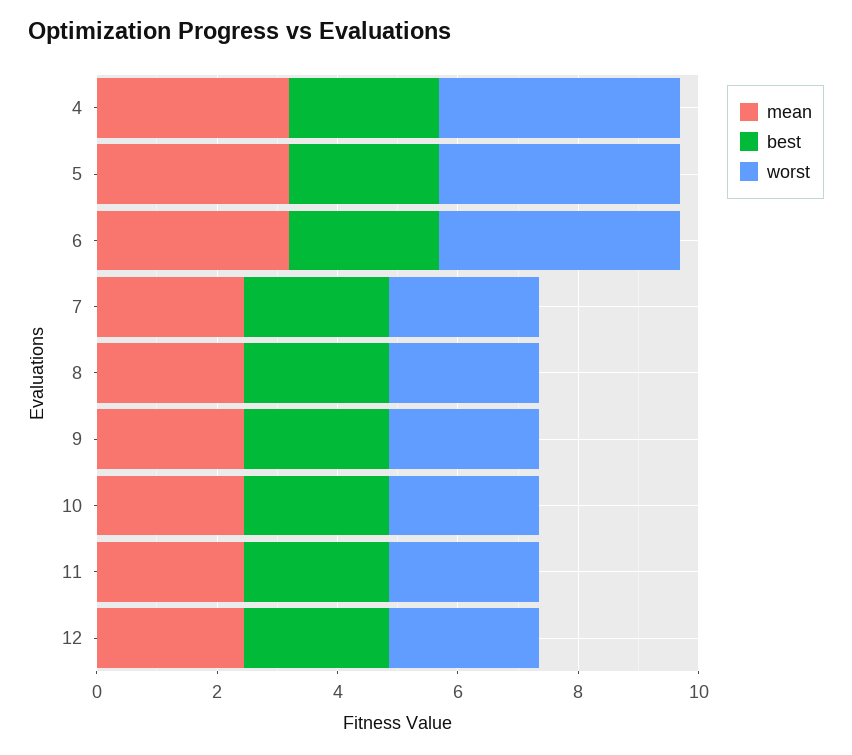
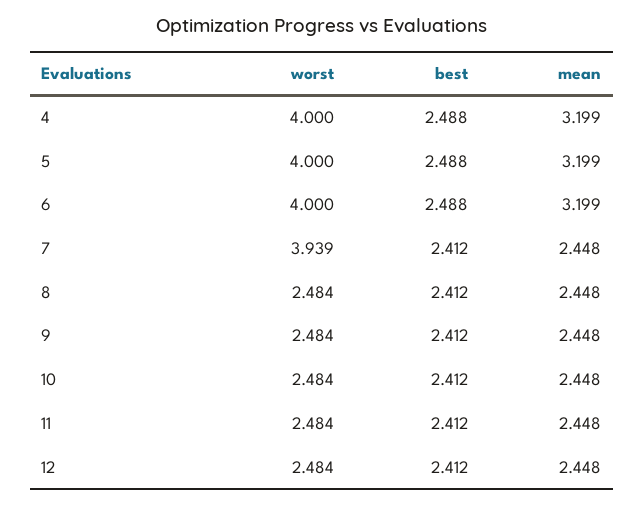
worst, 7: 2.5 -> 3.939

